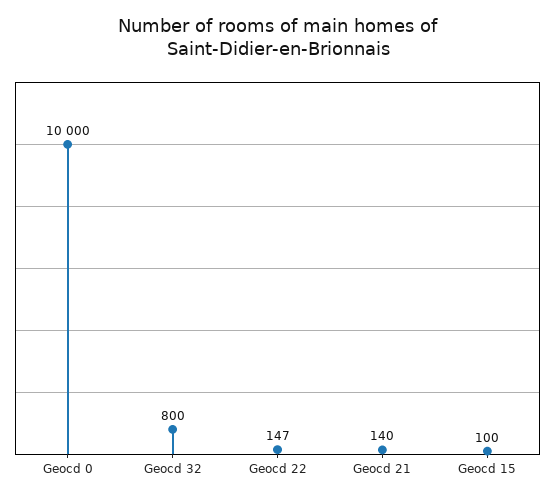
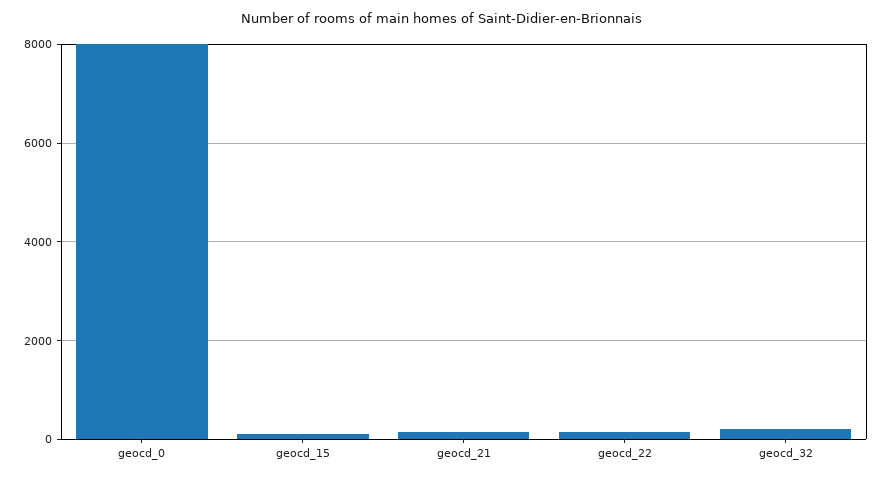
Geocd 0: 10000 -> 8000
Geocd 32: 800 -> 200

